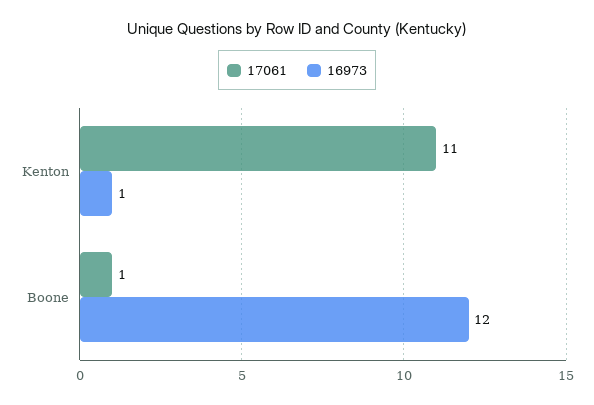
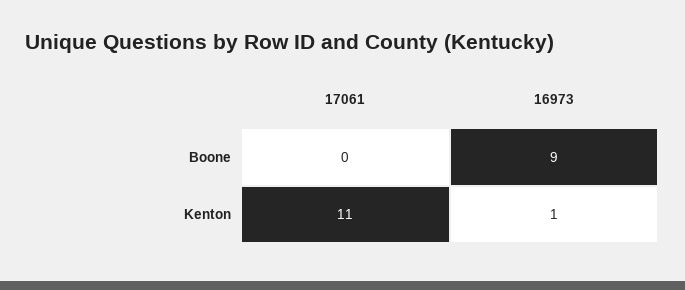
17061, Boone: 1 -> 0
16973, Boone: 12 -> 9

